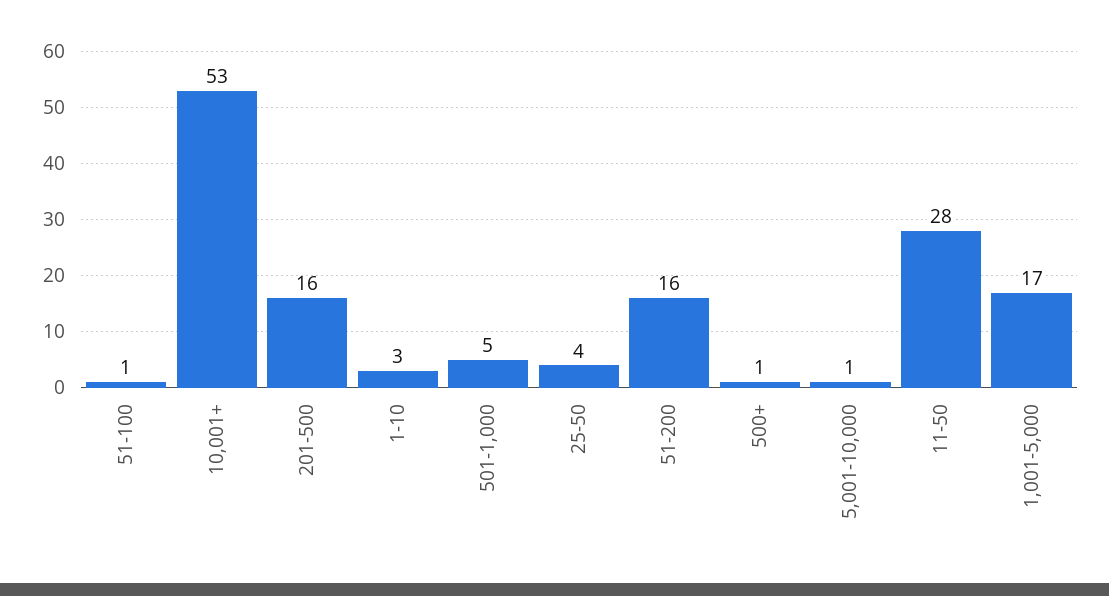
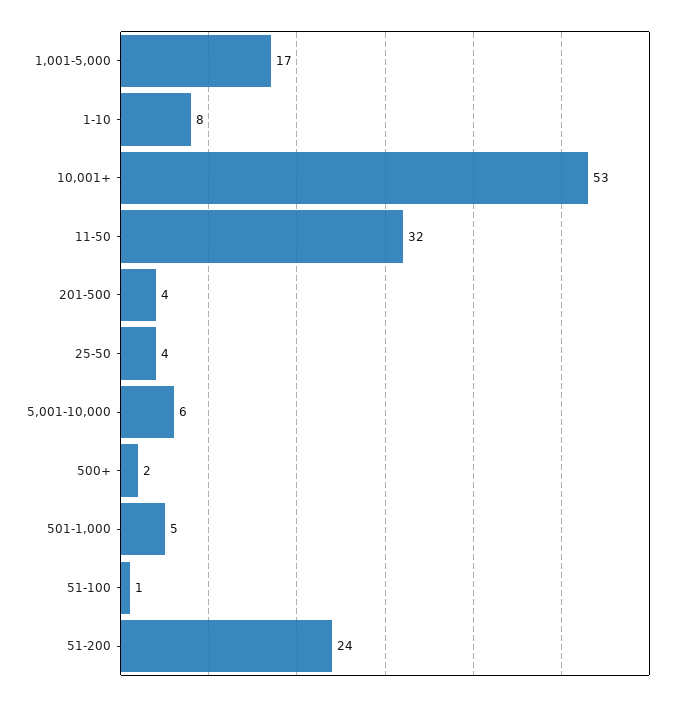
201-500: 16 -> 4
1-10: 3 -> 8
51-200: 16 -> 24
500+: 1 -> 2
5,001-10,000: 1 -> 6
11-50: 28 -> 32

